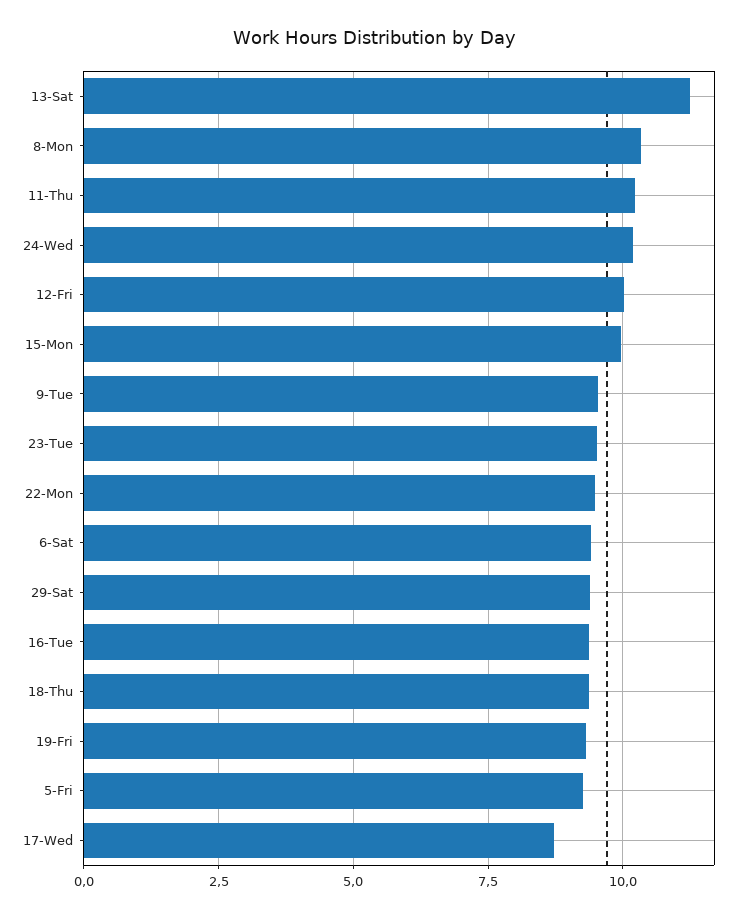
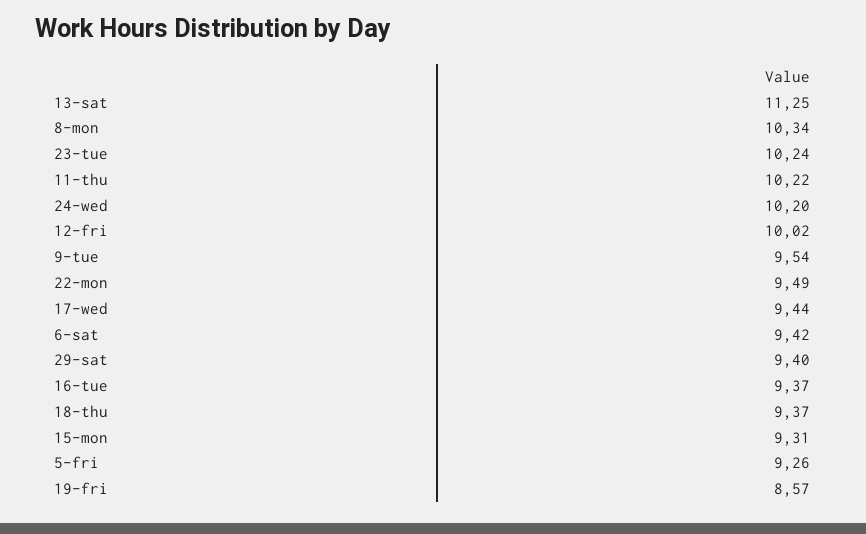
15-Mon: 10 -> 9.31
23-Tue: 9.5 -> 10.24
19-Fri: 9.25 -> 8.57
17-Wed: 8.75 -> 9.44

